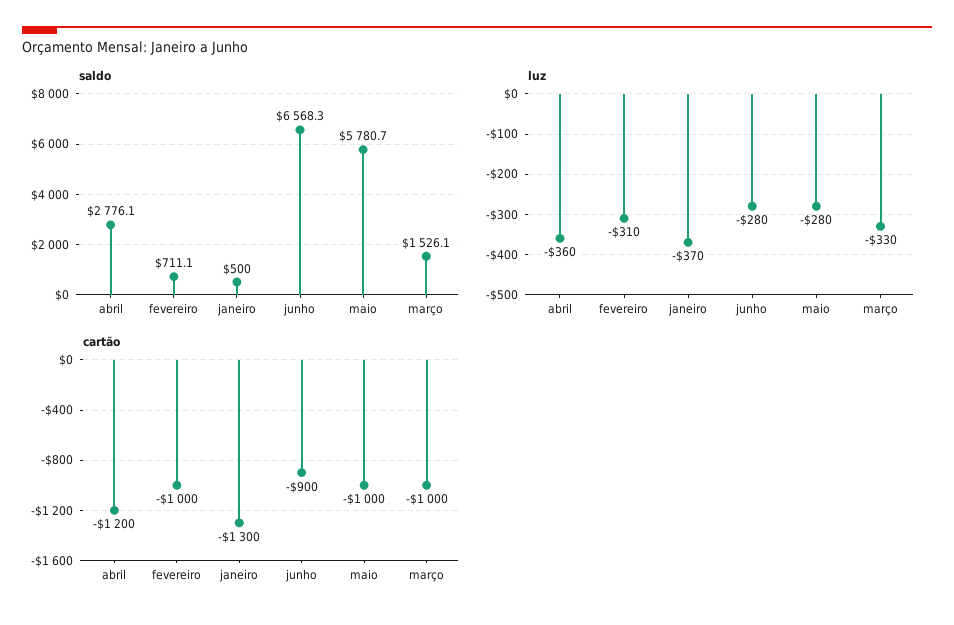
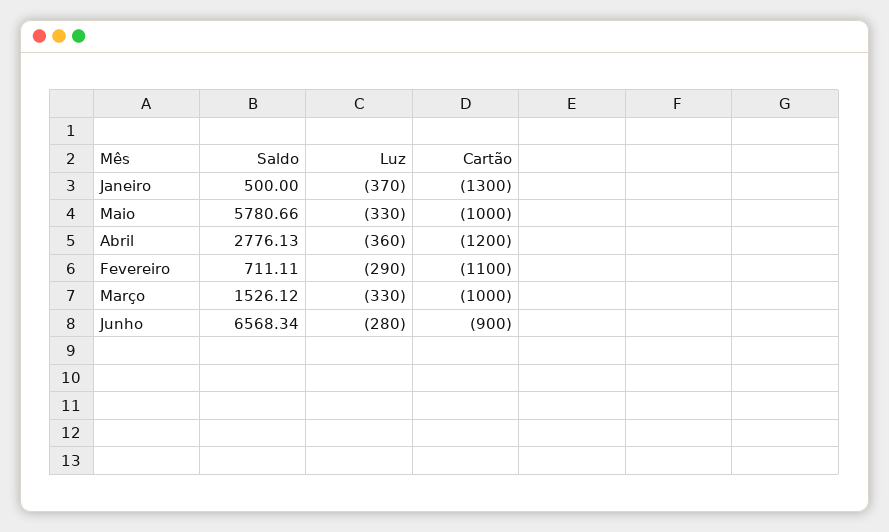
luz, fevereiro: -310 -> -290
luz, maio: -280 -> -330
cartão, fevereiro: -1000 -> -1100

